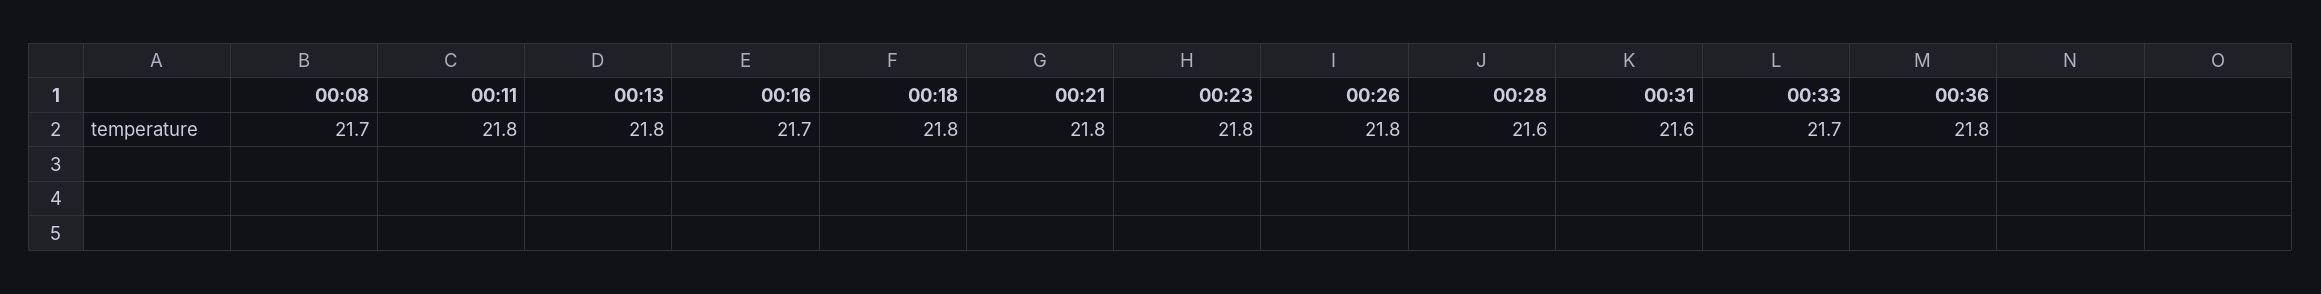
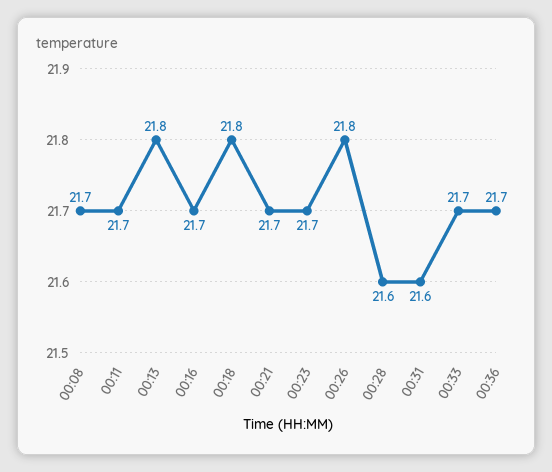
00:11: 21.8 -> 21.7
00:21: 21.8 -> 21.7
00:23: 21.8 -> 21.7
00:36: 21.8 -> 21.7

